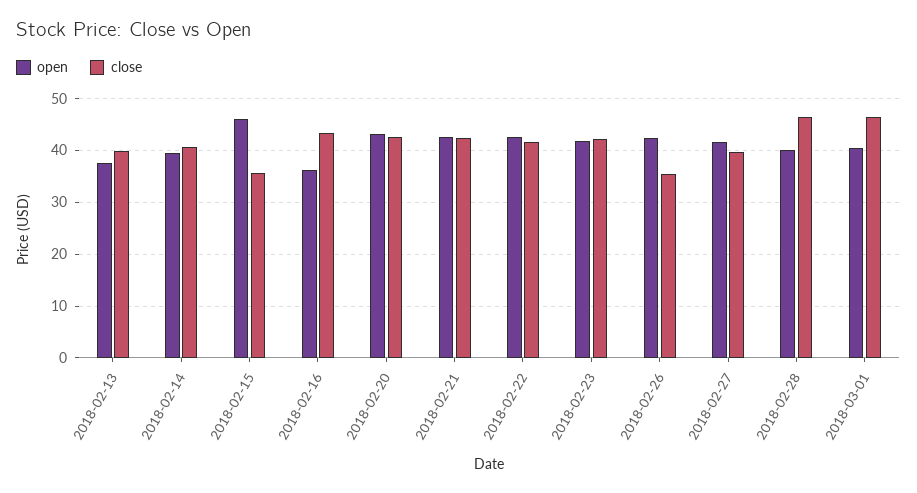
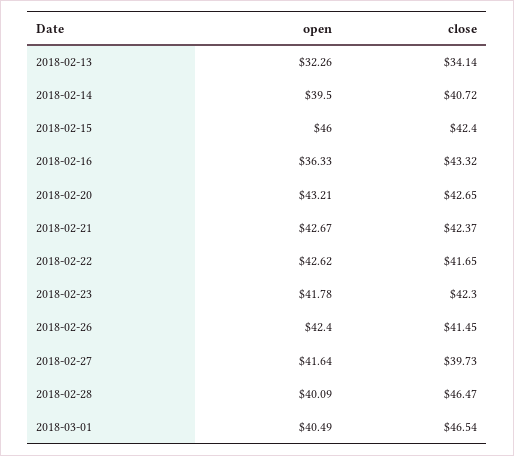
open, 2018-02-13: 38 -> 32.26
close, 2018-02-13: 40 -> 34.14
close, 2018-02-15: 36 -> 42.4
close, 2018-02-26: 36 -> 41.45

